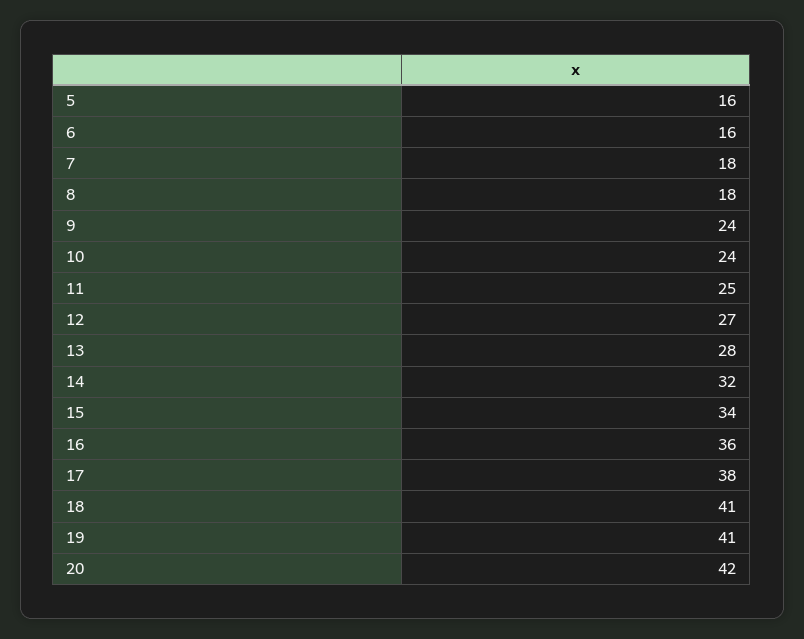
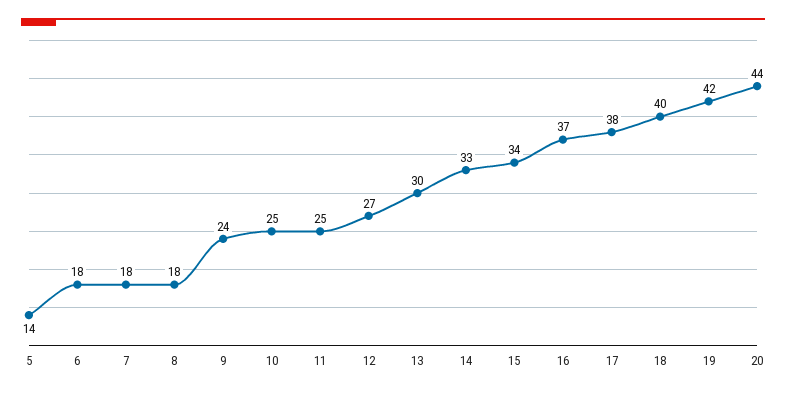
5: 16 -> 14
6: 16 -> 18
10: 24 -> 25
13: 28 -> 30
14: 32 -> 33
16: 36 -> 37
18: 41 -> 40
19: 41 -> 42
20: 42 -> 44

